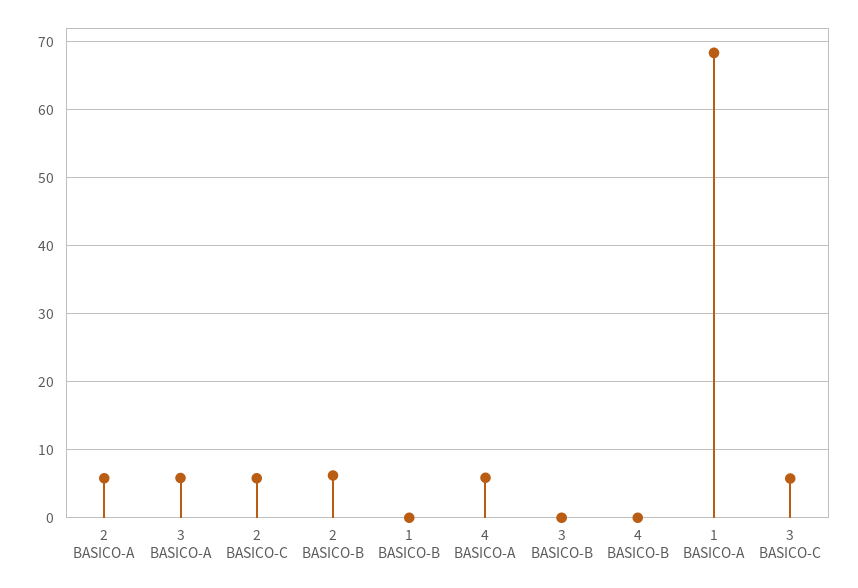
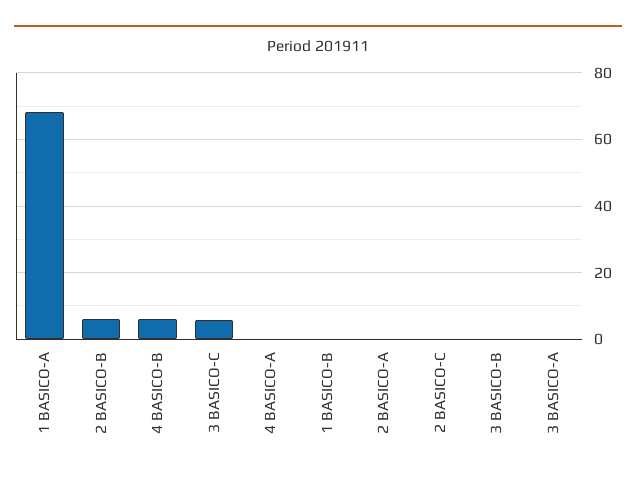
2 BASICO-A: 6 -> 0
3 BASICO-A: 6 -> 0
2 BASICO-C: 6 -> 0
4 BASICO-A: 6 -> 0
4 BASICO-B: 0 -> 6

